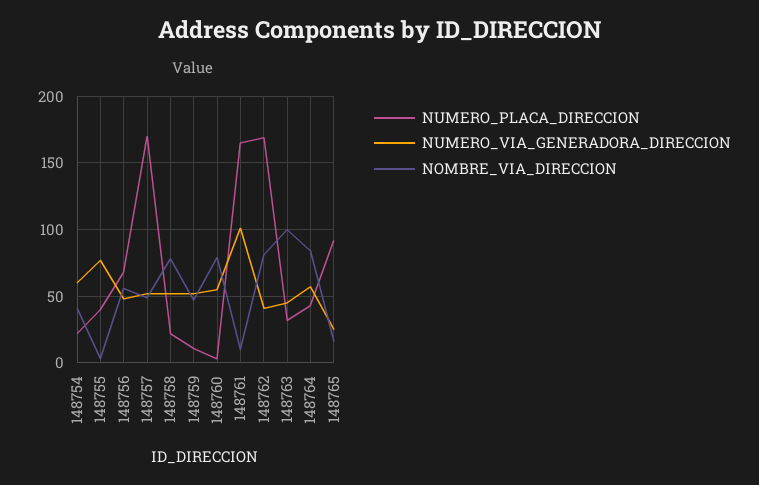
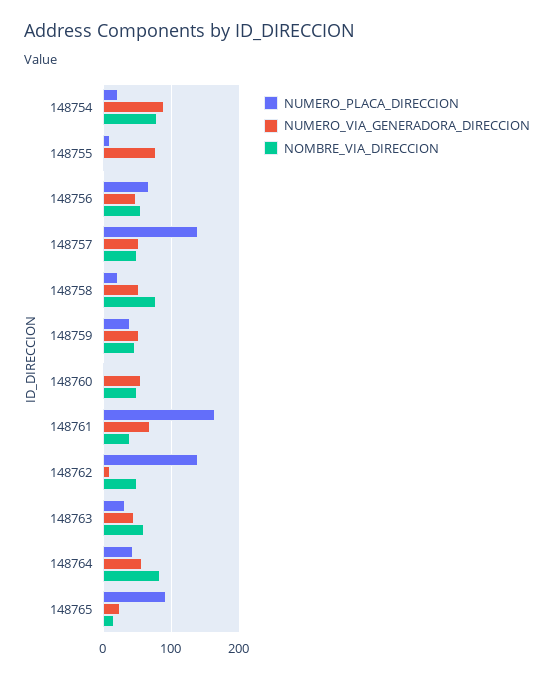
NUMERO_VIA_GENERADORA_DIRECCION, 148754: 60 -> 90
NOMBRE_VIA_DIRECCION, 148754: 40 -> 80
NUMERO_PLACA_DIRECCION, 148755: 40 -> 10
NUMERO_PLACA_DIRECCION, 148757: 170 -> 140
NUMERO_PLACA_DIRECCION, 148759: 10 -> 40
NOMBRE_VIA_DIRECCION, 148760: 80 -> 50
NUMERO_VIA_GENERADORA_DIRECCION, 148761: 100 -> 70
NOMBRE_VIA_DIRECCION, 148761: 10 -> 40
NUMERO_PLACA_DIRECCION, 148762: 170 -> 140
NUMERO_VIA_GENERADORA_DIRECCION, 148762: 40 -> 10
NOMBRE_VIA_DIRECCION, 148762: 80 -> 50
NOMBRE_VIA_DIRECCION, 148763: 100 -> 60

